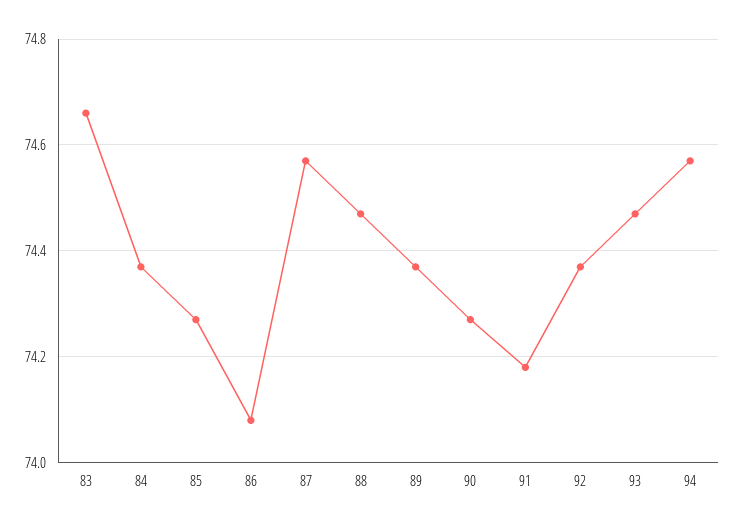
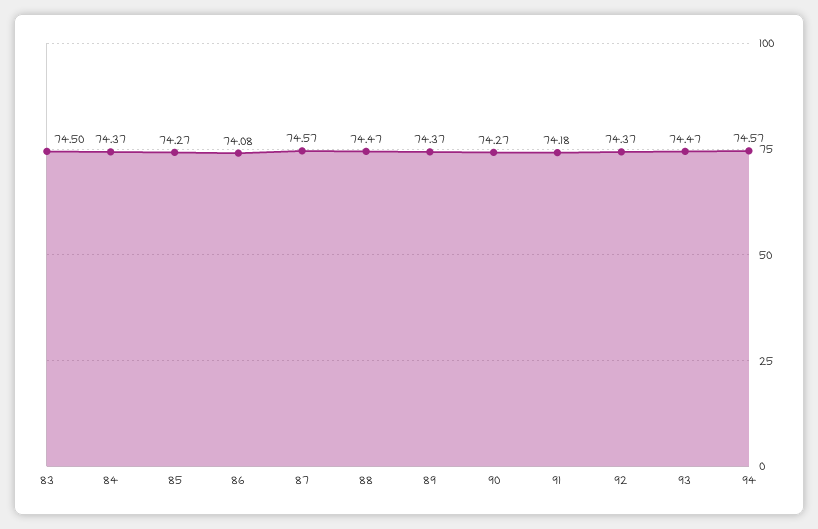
83: 74.65 -> 74.5

